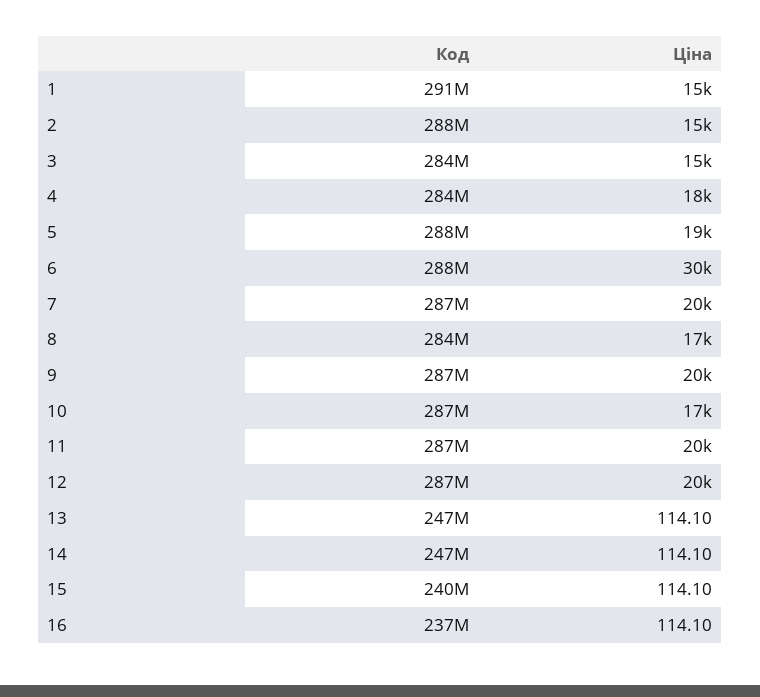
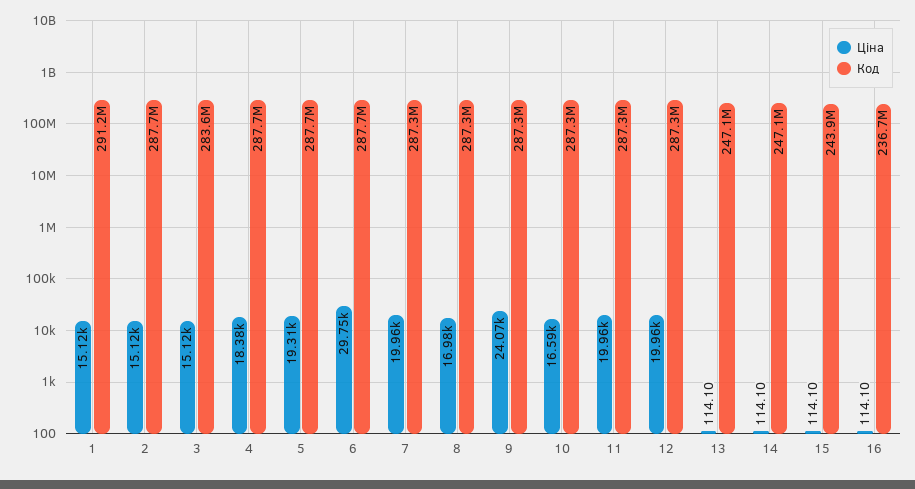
Код, 4: 284000000 -> 287700000
Код, 8: 284000000 -> 287300000
Ціна, 9: 20000 -> 24070
Код, 15: 240000000 -> 243900000

